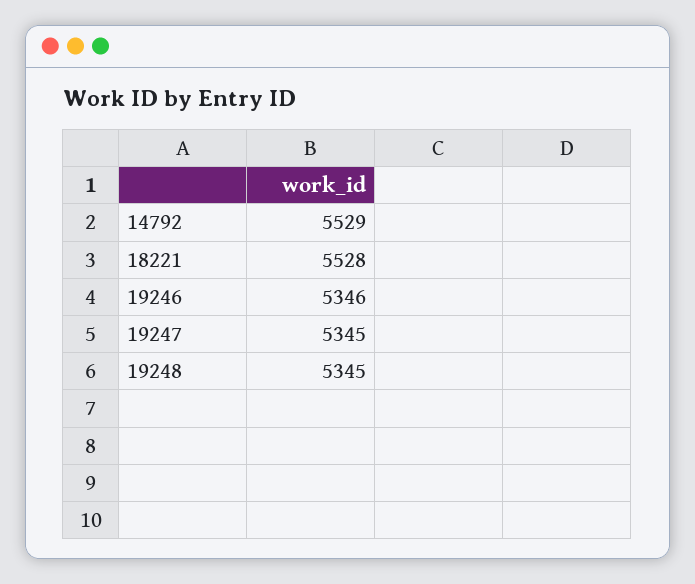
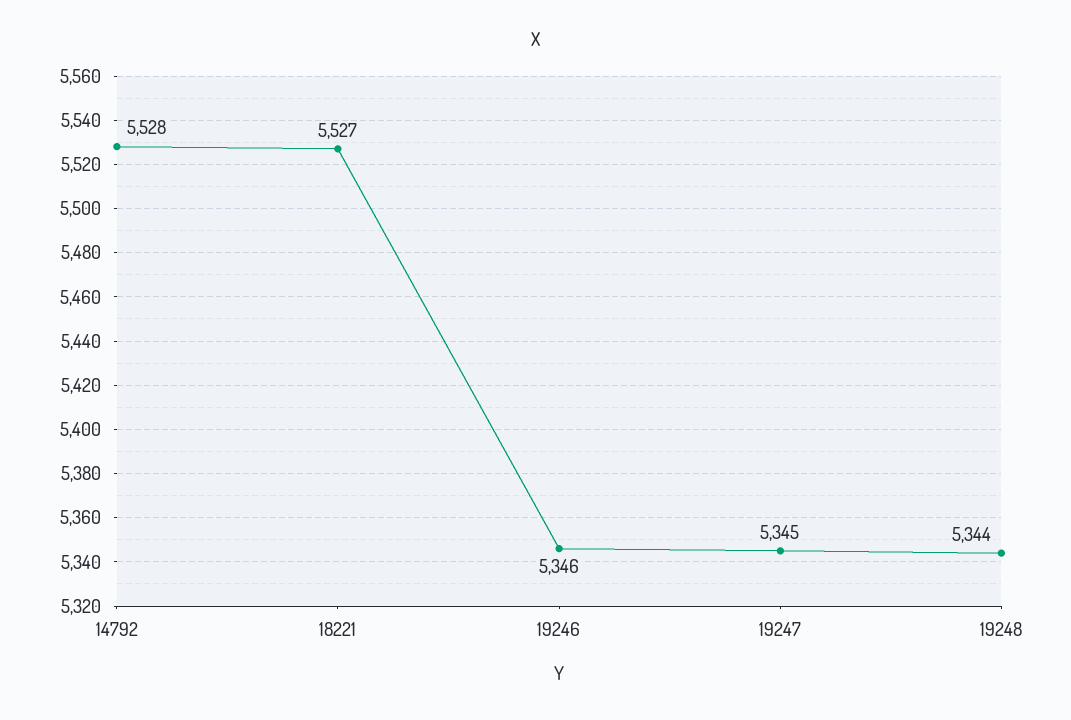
14792: 5529 -> 5528
18221: 5528 -> 5527
19248: 5345 -> 5344

